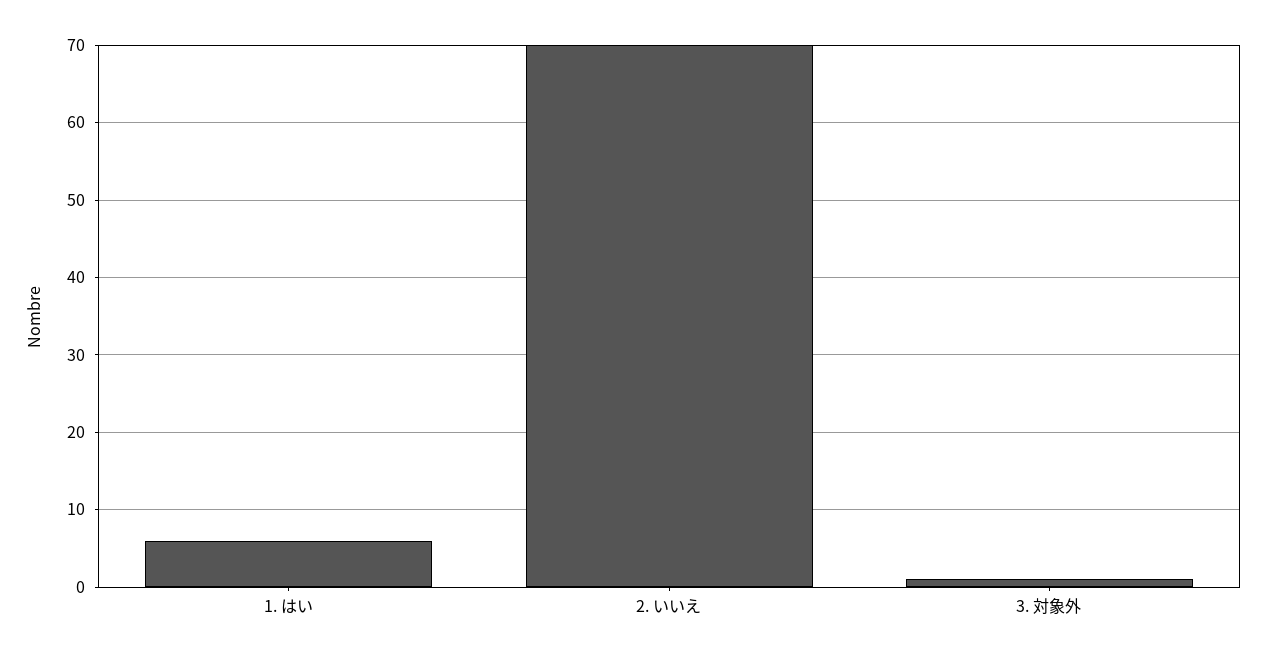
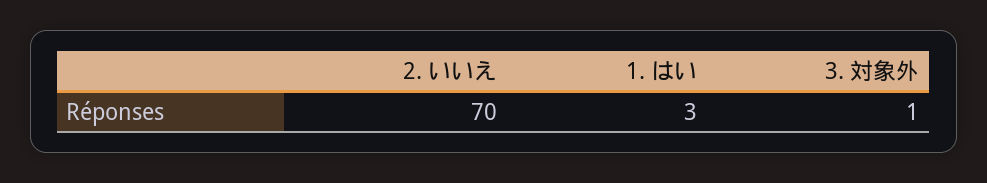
1. はい: 6 -> 3

